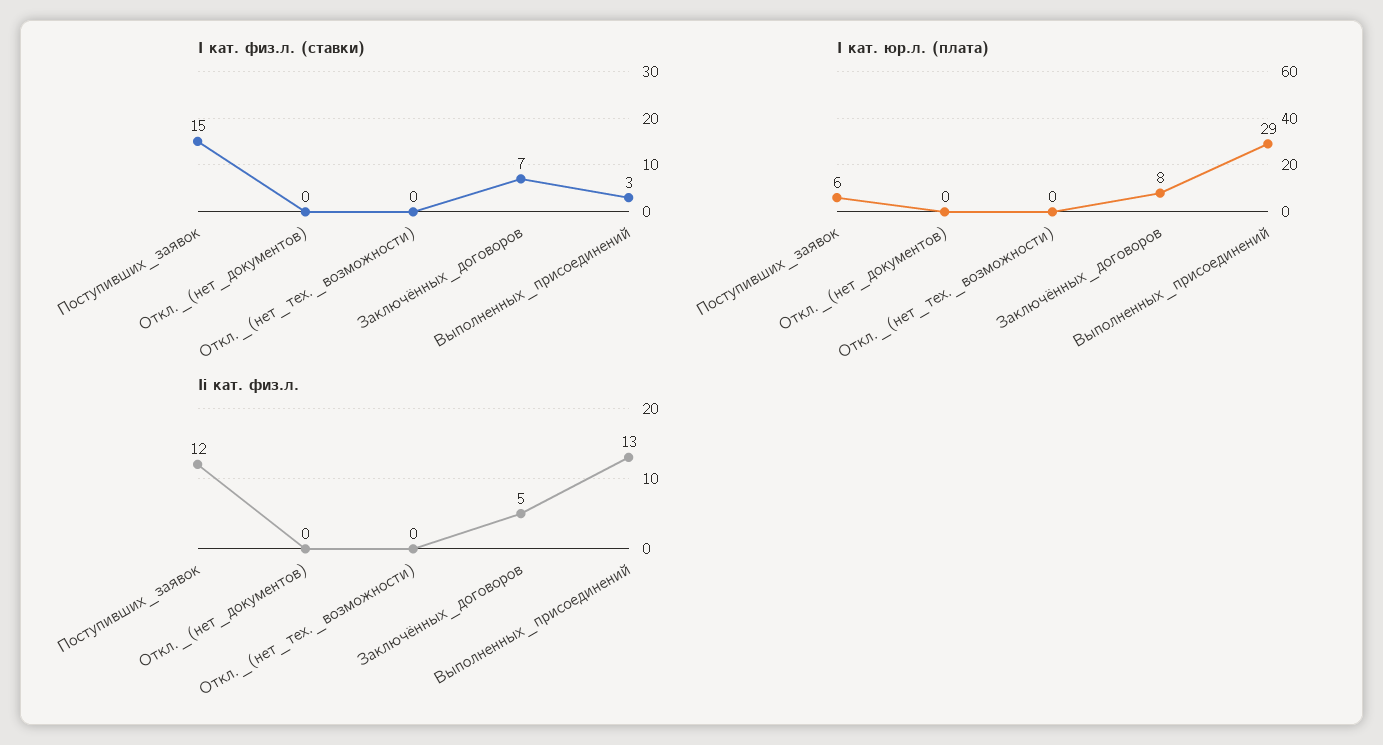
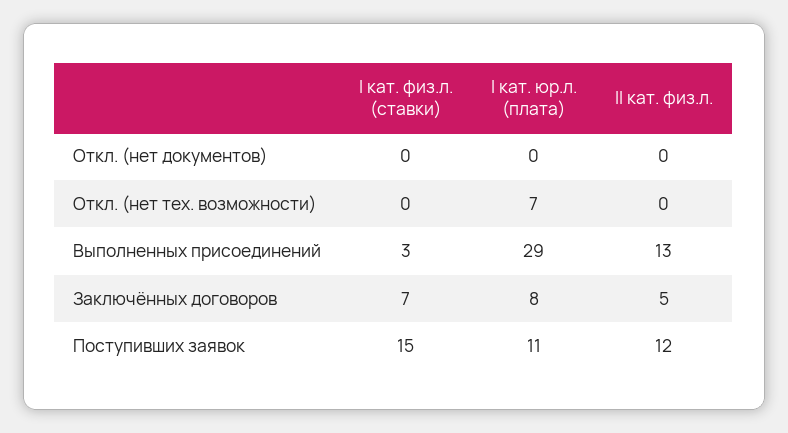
I кат. юр.л. (плата), Поступивших_заявок: 6 -> 11
I кат. юр.л. (плата), Откл._(нет_тех._возможности): 0 -> 7

